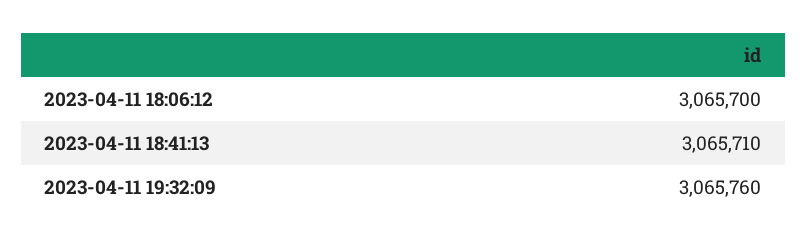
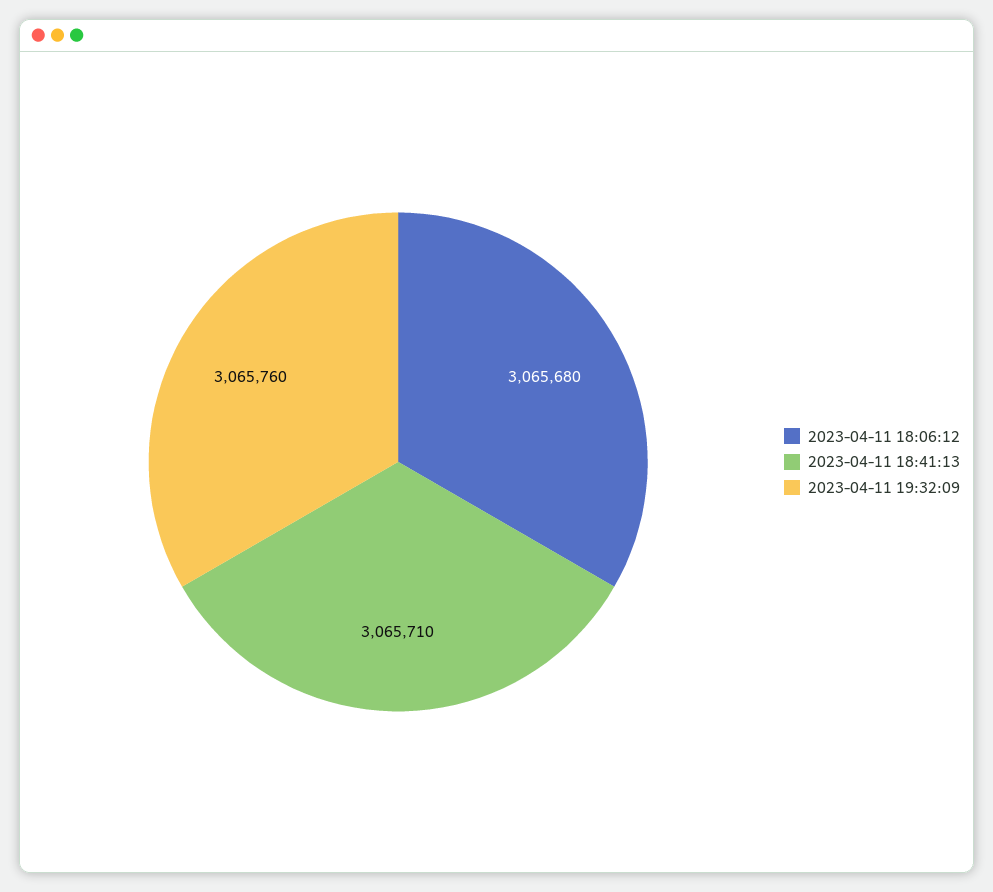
2023-04-11 18:06:12: 3065700 -> 3065680

